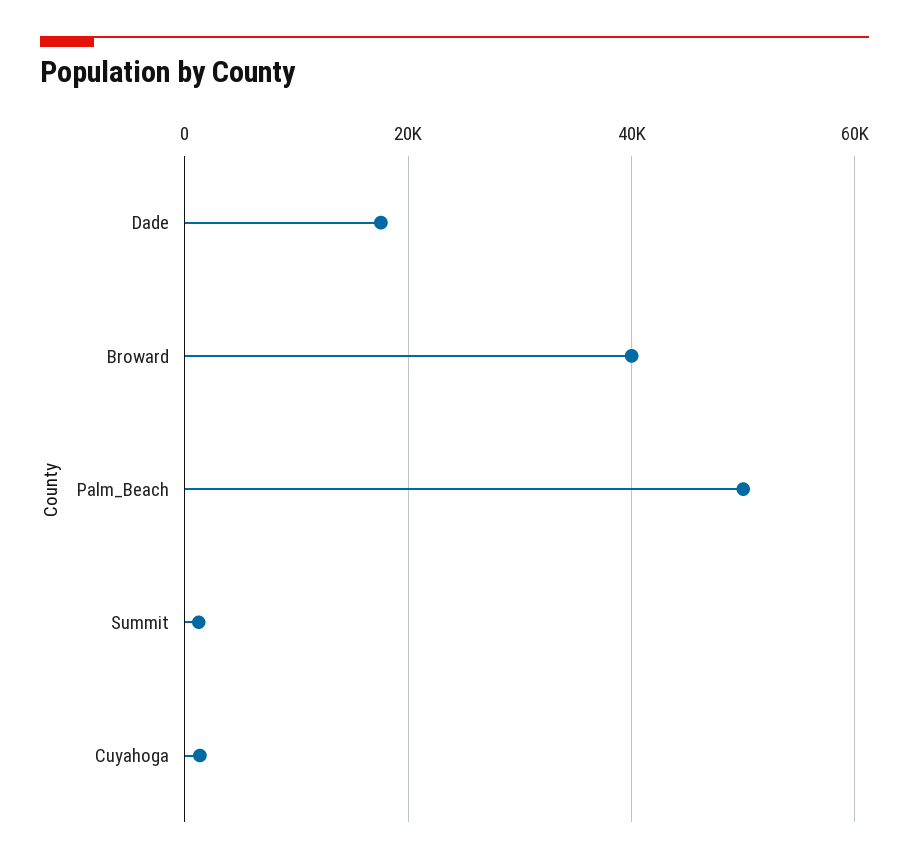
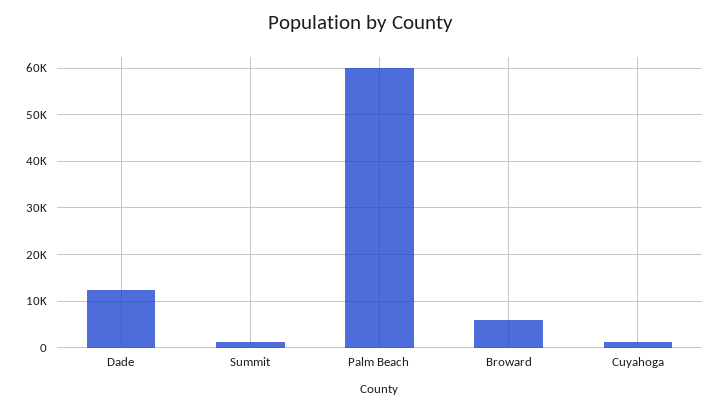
Dade: 18000 -> 12000
Broward: 40000 -> 6000
Palm_Beach: 50000 -> 60000

